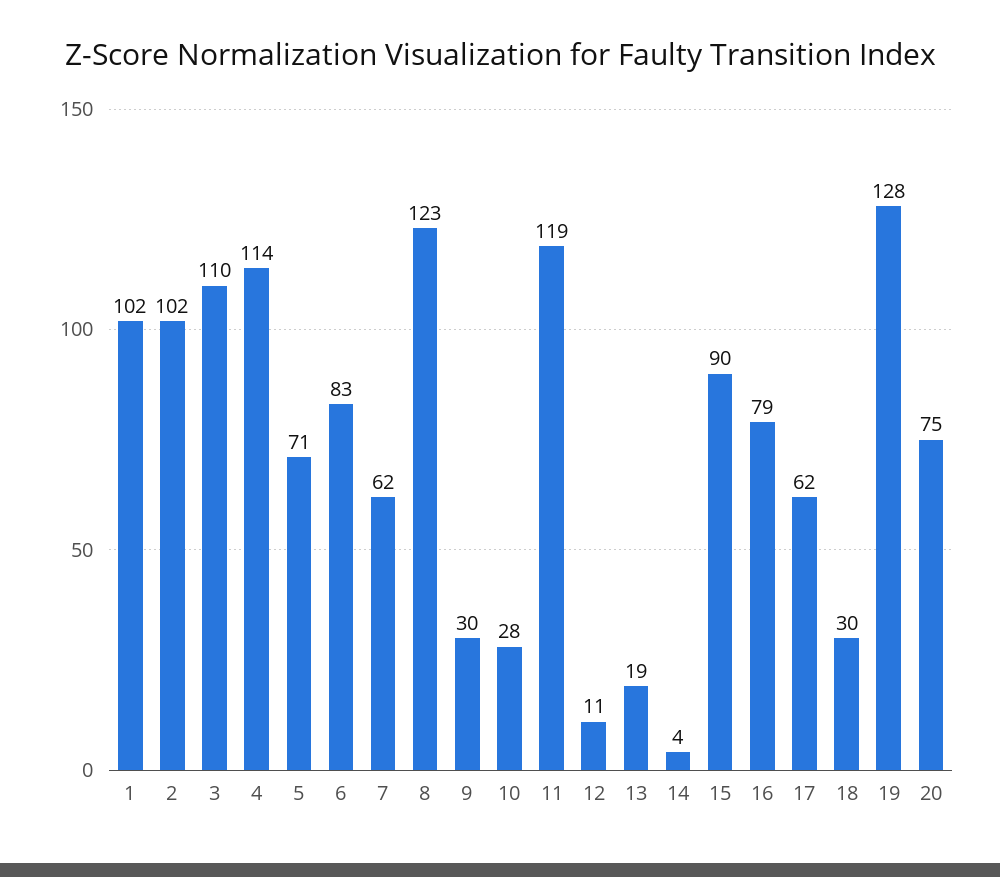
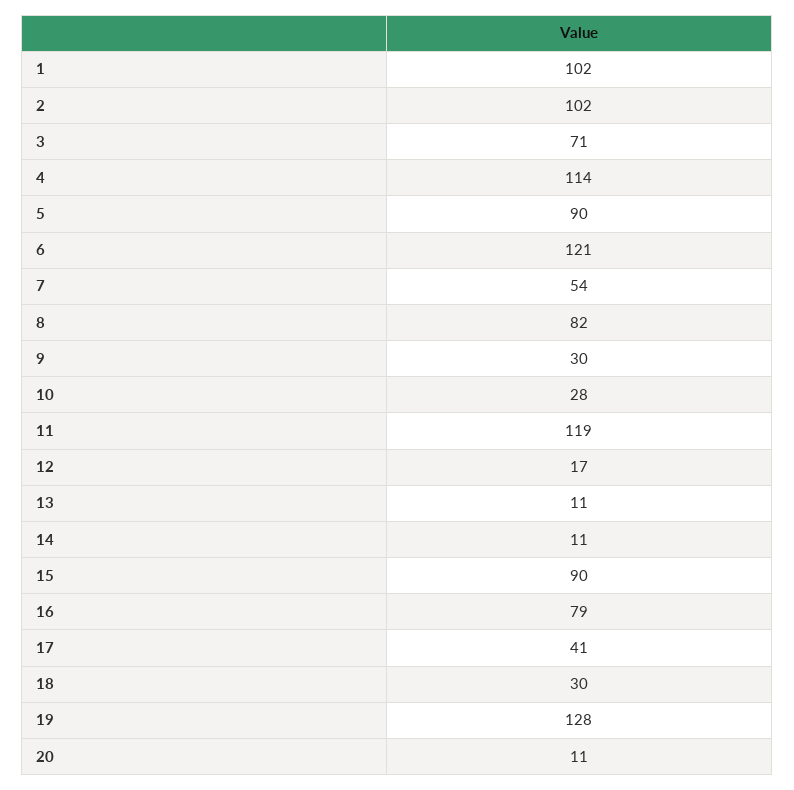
3: 110 -> 71
5: 71 -> 90
6: 83 -> 121
7: 62 -> 54
8: 123 -> 82
12: 11 -> 17
13: 19 -> 11
14: 4 -> 11
17: 62 -> 41
20: 75 -> 11

